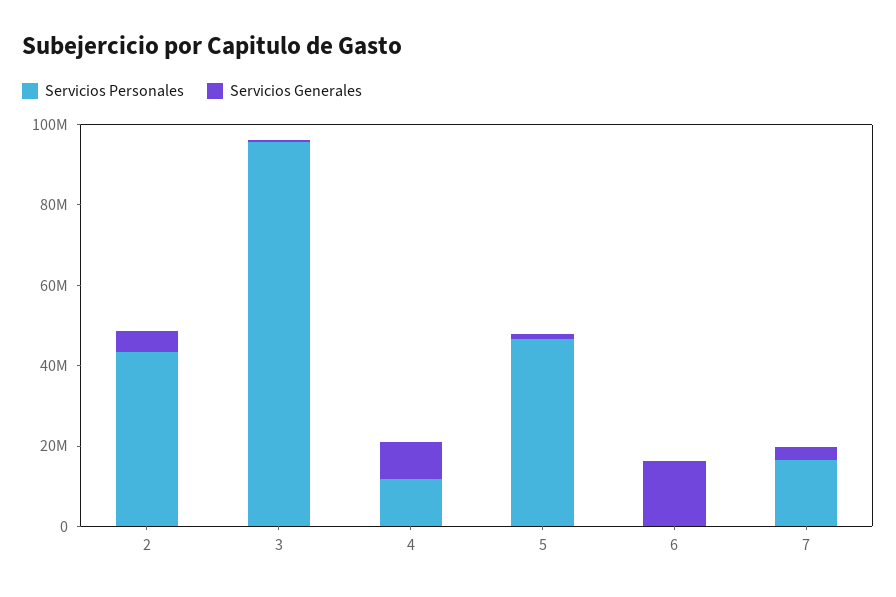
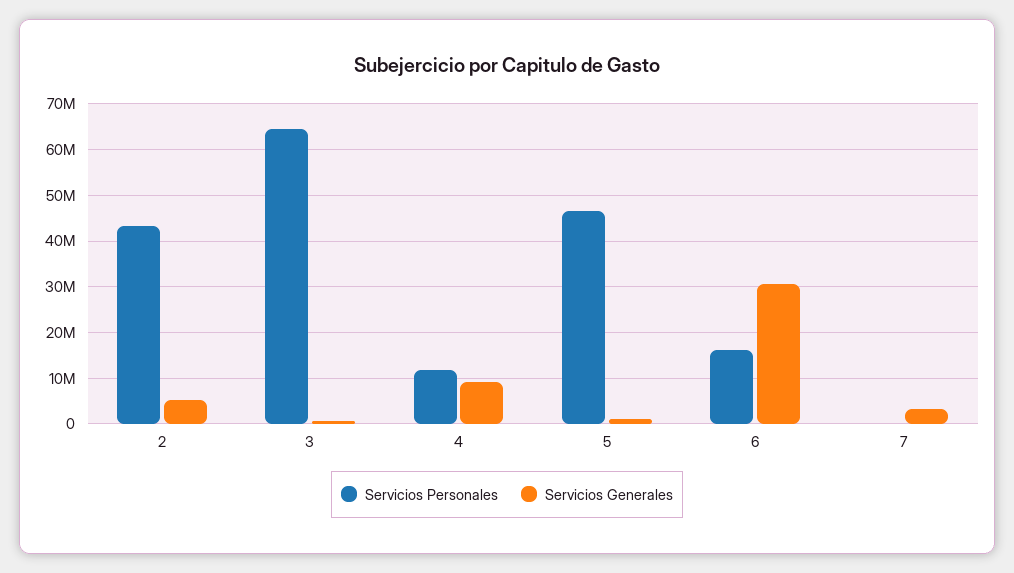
Servicios Personales, 3: 95000000 -> 64000000
Servicios Personales, 6: 0 -> 16000000
Servicios Generales, 6: 15000000 -> 30000000
Servicios Personales, 7: 15000000 -> 0

